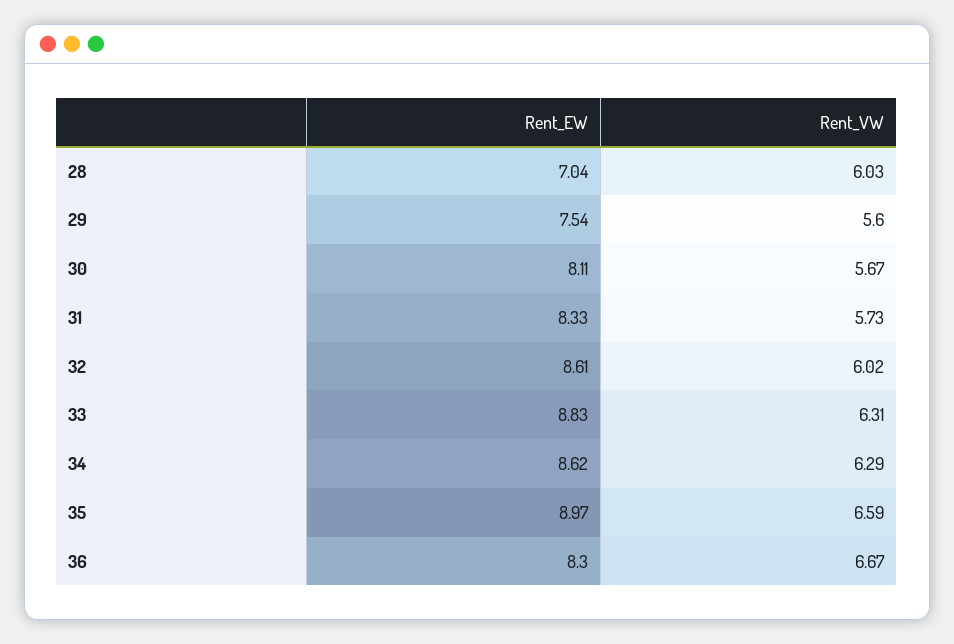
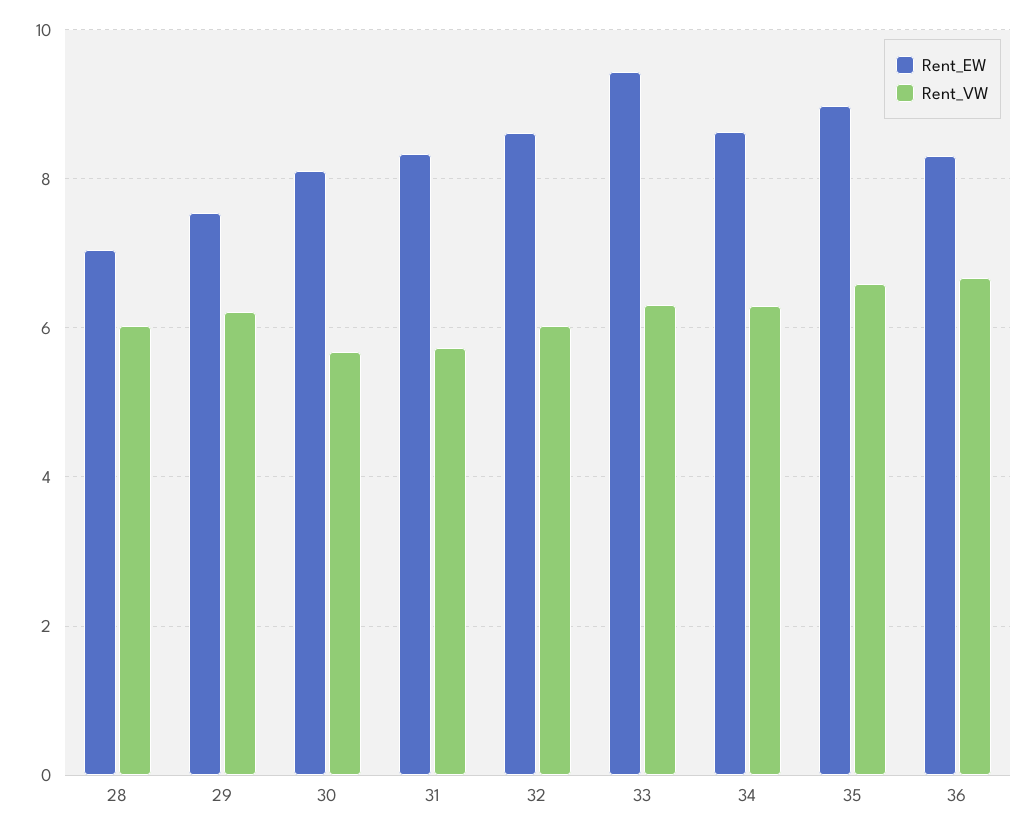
Rent_VW, 29: 5.6 -> 6.2
Rent_EW, 33: 8.83 -> 9.4

